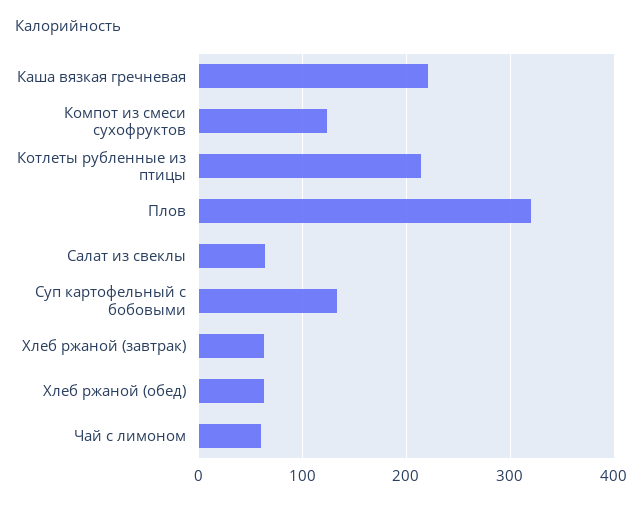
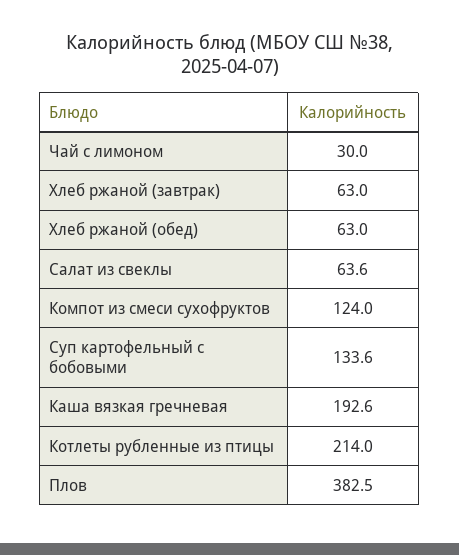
Каша вязкая гречневая: 220 -> 192.6
Плов: 320 -> 382.5
Чай с лимоном: 60 -> 30

